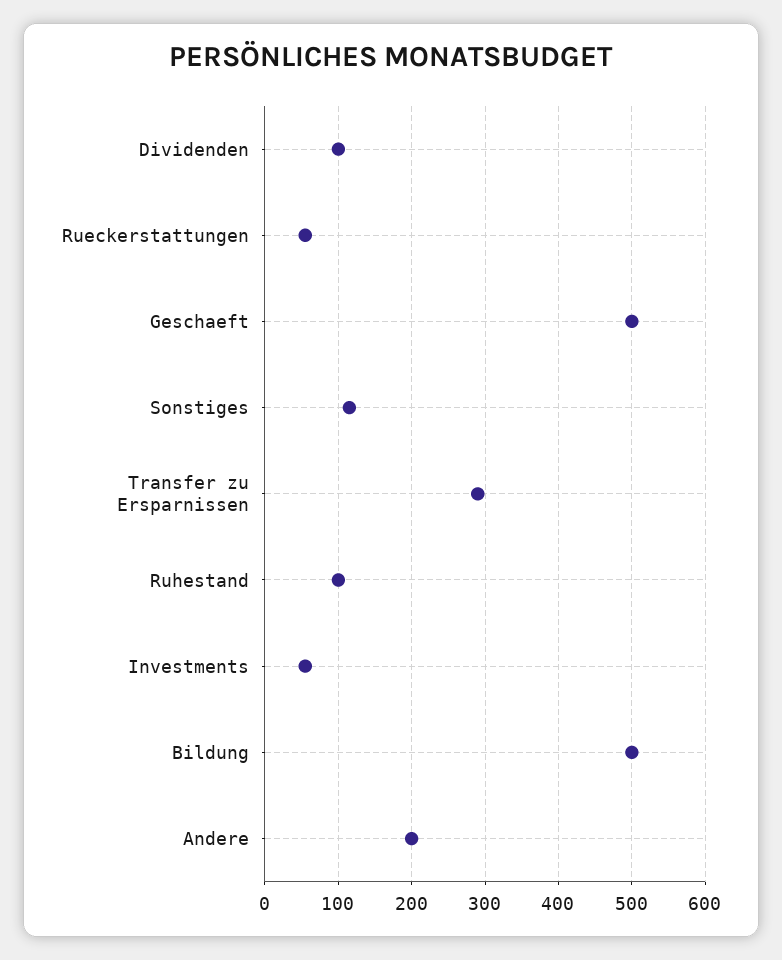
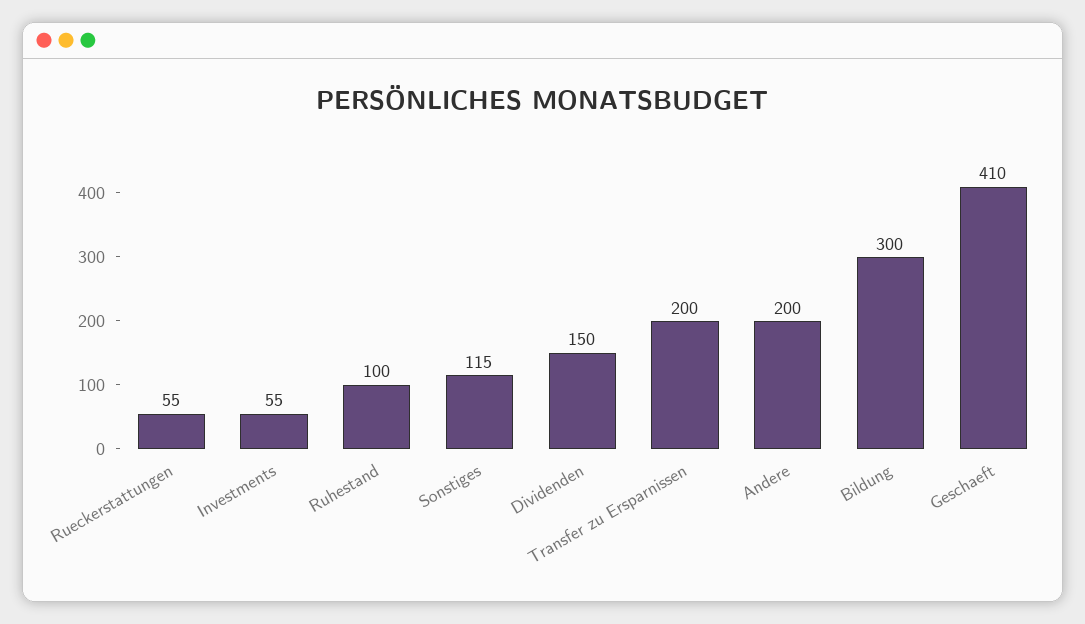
Dividenden: 100 -> 150
Geschaeft: 500 -> 410
Transfer zu Ersparnissen: 290 -> 200
Bildung: 500 -> 300

